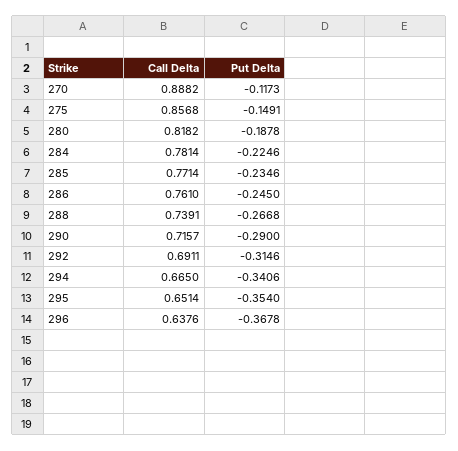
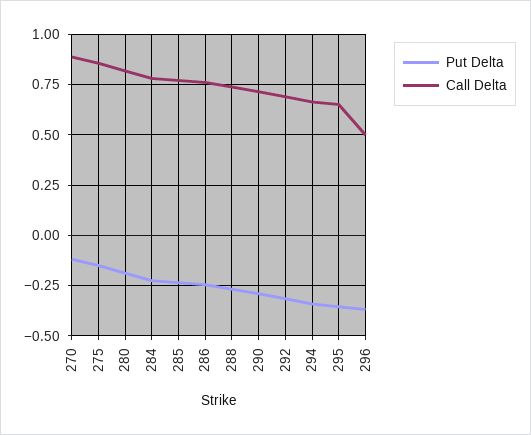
Call Delta, 296: 0.6376 -> 0.5

